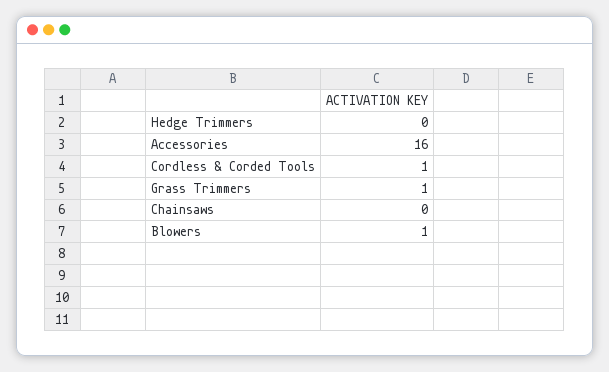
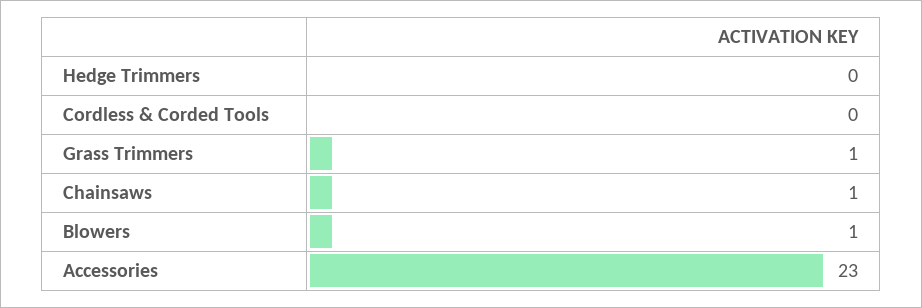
Accessories: 16 -> 23
Cordless & Corded Tools: 1 -> 0
Chainsaws: 0 -> 1

